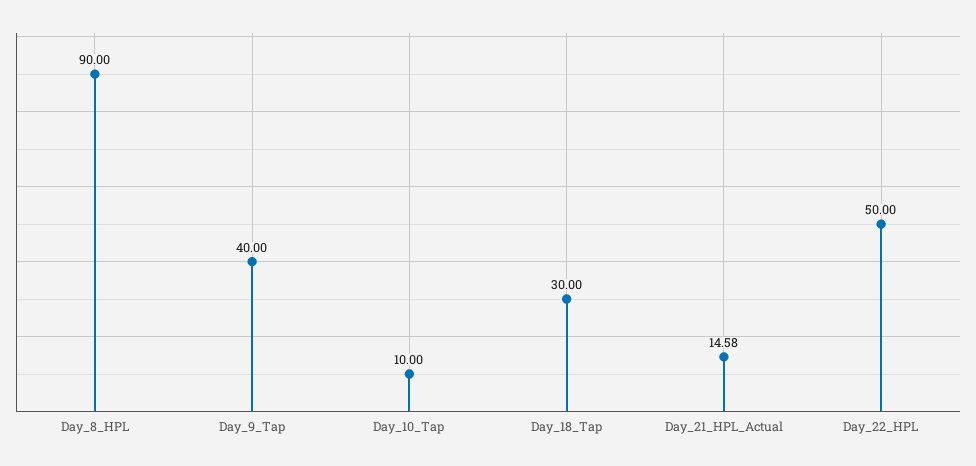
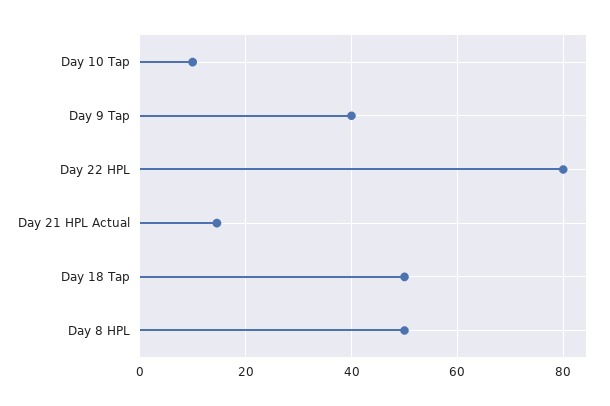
Day_8_HPL: 90 -> 50
Day_18_Tap: 30 -> 50
Day_22_HPL: 50 -> 80

